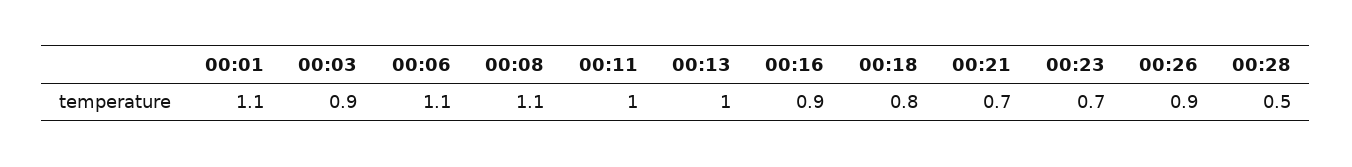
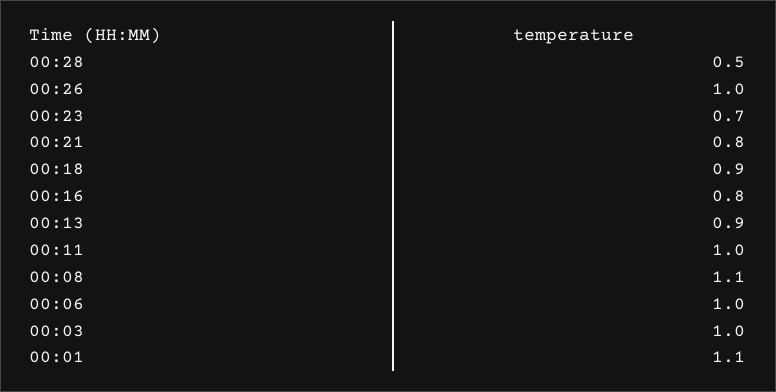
00:03: 0.9 -> 1
00:06: 1.1 -> 1
00:13: 1 -> 0.9
00:16: 0.9 -> 0.8
00:18: 0.8 -> 0.9
00:21: 0.7 -> 0.8
00:26: 0.9 -> 1

